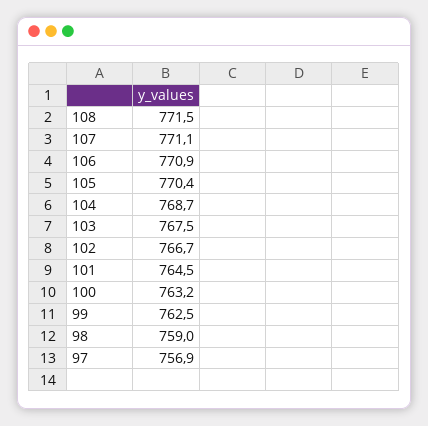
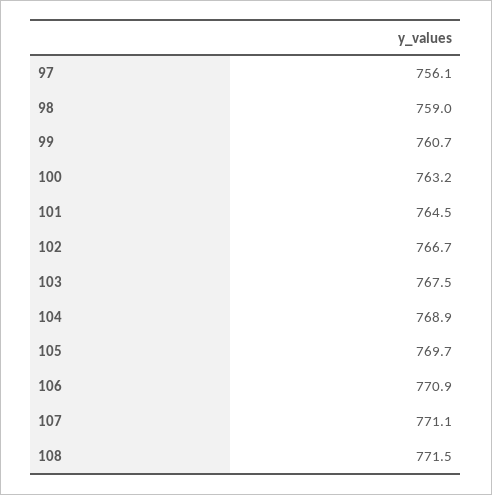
105: 770.4 -> 769.7
104: 768.7 -> 768.9
99: 762.5 -> 760.7
97: 756.9 -> 756.1

